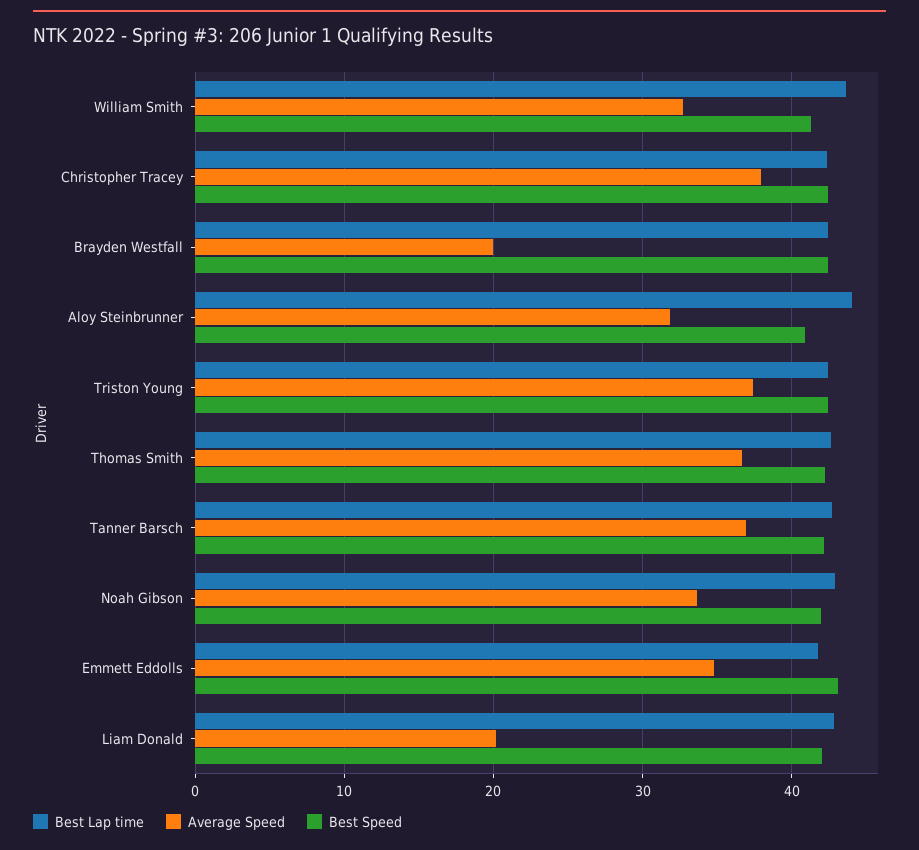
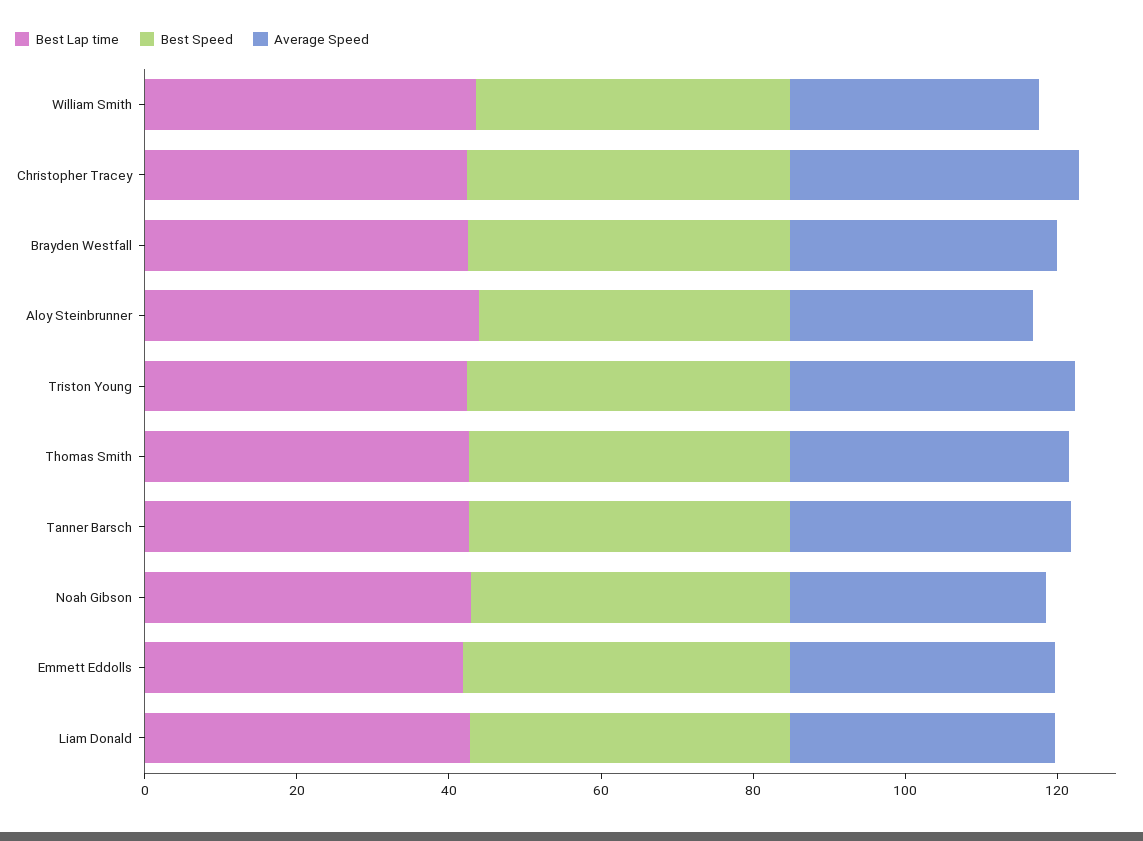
Average Speed, Brayden Westfall: 20 -> 35
Average Speed, Liam Donald: 20 -> 35

